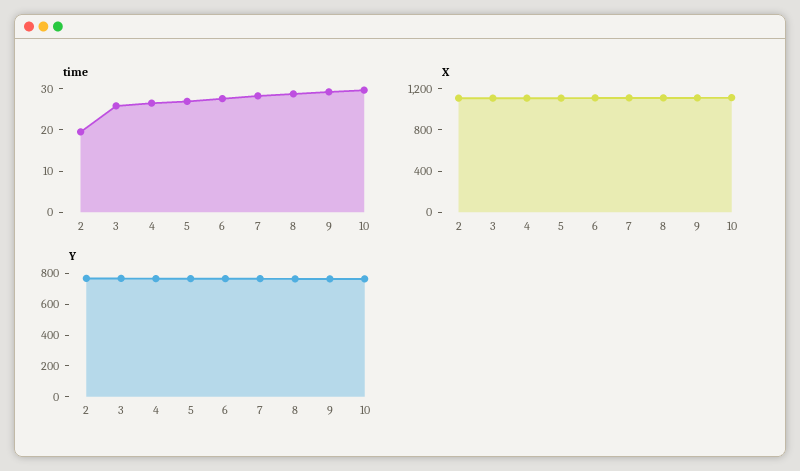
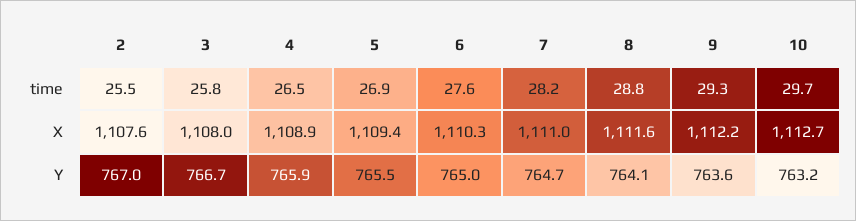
time, 2: 20 -> 25.5

